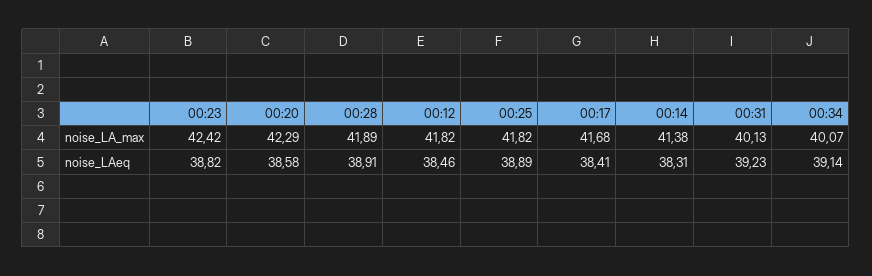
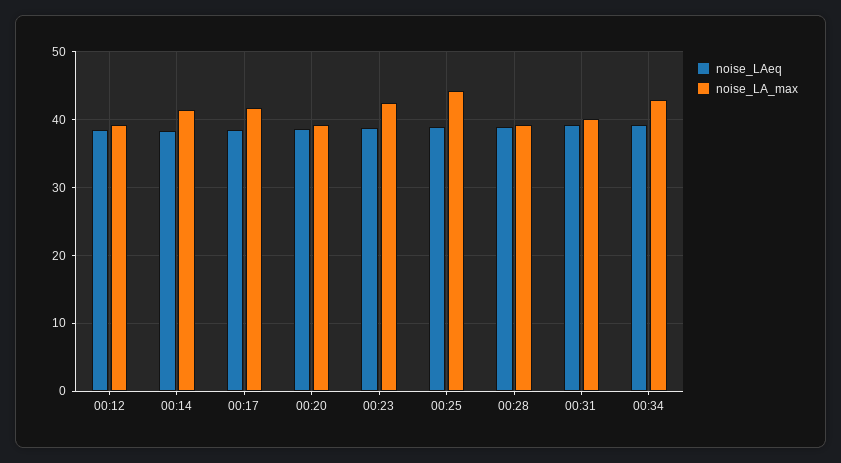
noise_LA_max, 00:20: 42.29 -> 39
noise_LA_max, 00:28: 41.89 -> 39
noise_LA_max, 00:12: 41.82 -> 39
noise_LA_max, 00:25: 41.82 -> 44
noise_LA_max, 00:34: 40.07 -> 43

